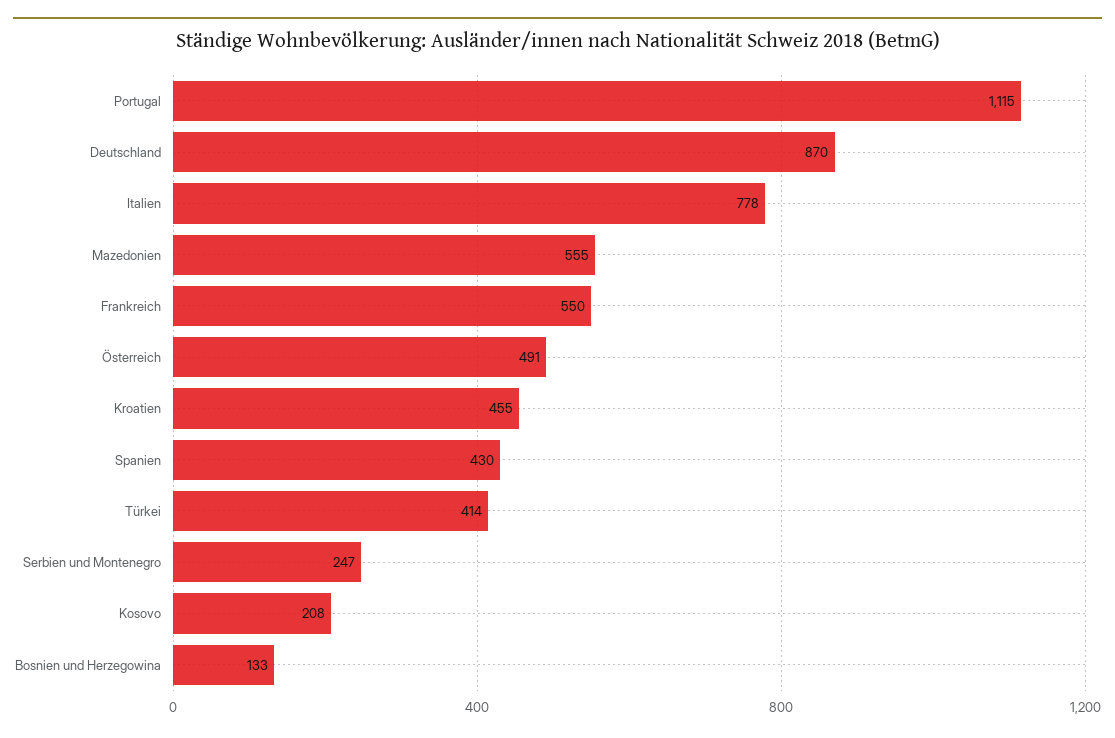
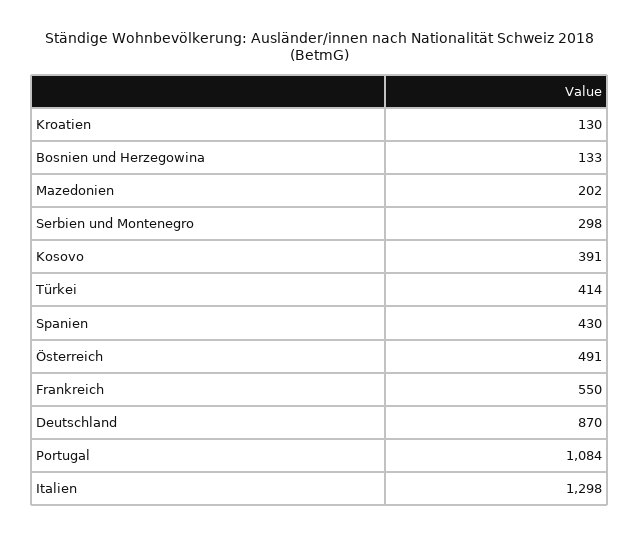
Portugal: 1115 -> 1084
Italien: 778 -> 1298
Mazedonien: 555 -> 202
Kroatien: 455 -> 130
Serbien und Montenegro: 247 -> 298
Kosovo: 208 -> 391

